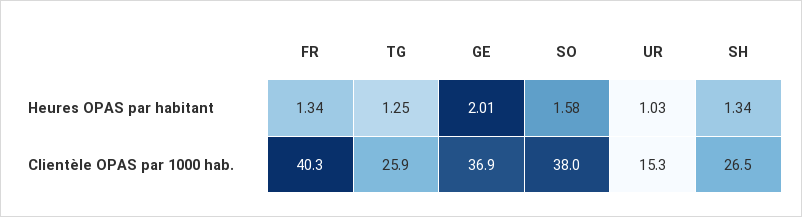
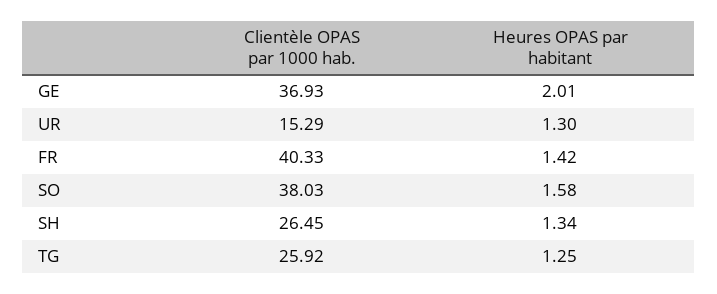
FR, Heures OPAS par habitant: 1.34 -> 1.42
UR, Heures OPAS par habitant: 1.03 -> 1.3

